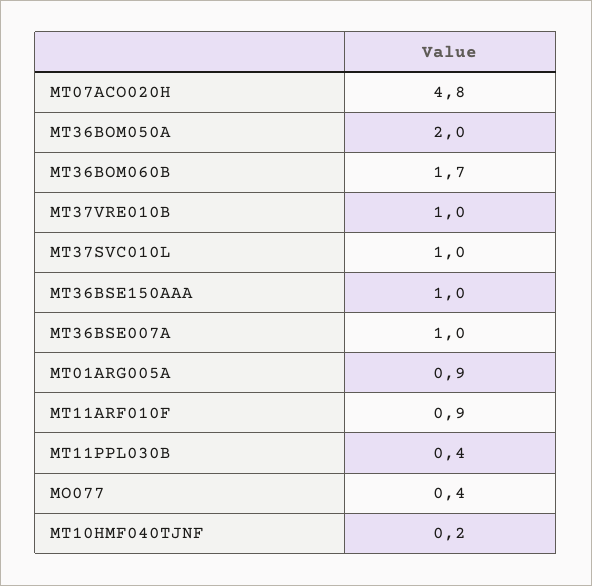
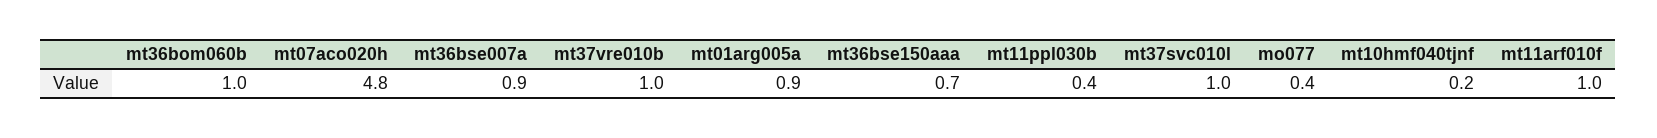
MT36BOM050A: 2 -> none
MT36BOM060B: 1.7 -> 1
MT36BSE150AAA: 1 -> 0.7
MT36BSE007A: 1 -> 0.9
MT11ARF010F: 0.9 -> 1

